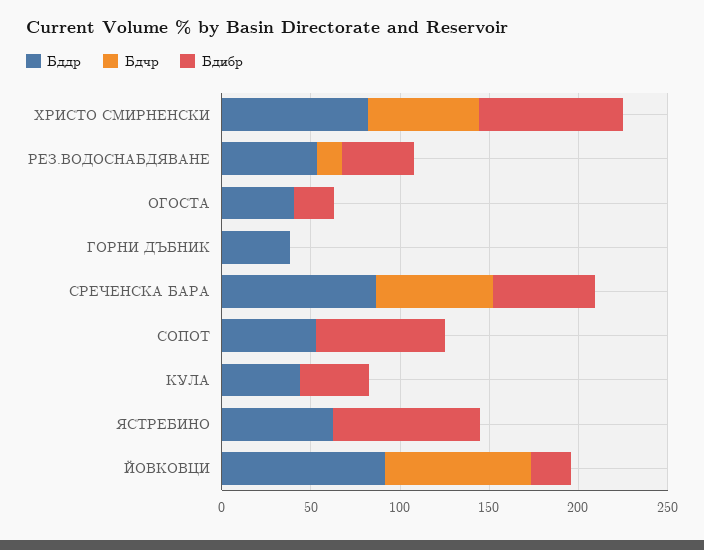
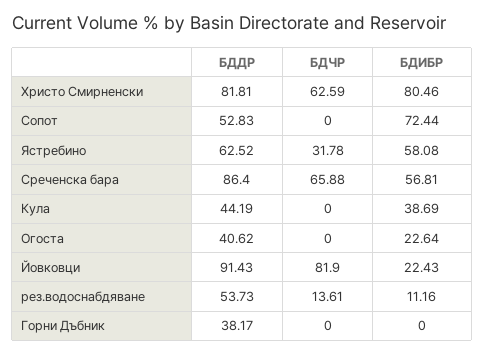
Бдибр, РЕЗ.ВОДОСНАБДЯВАНЕ: 40 -> 11.16
Бдчр, ЯСТРЕБИНО: 0 -> 31.78
Бдибр, ЯСТРЕБИНО: 80 -> 58.08

